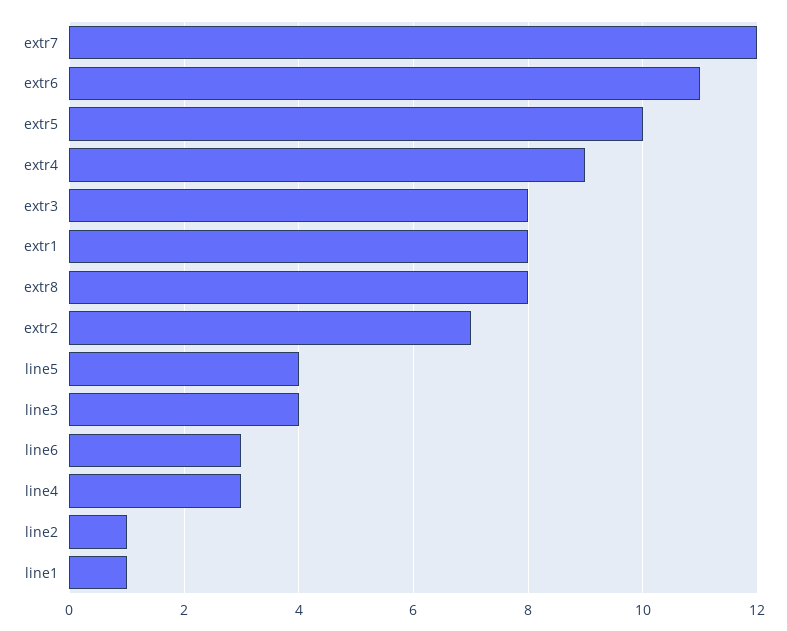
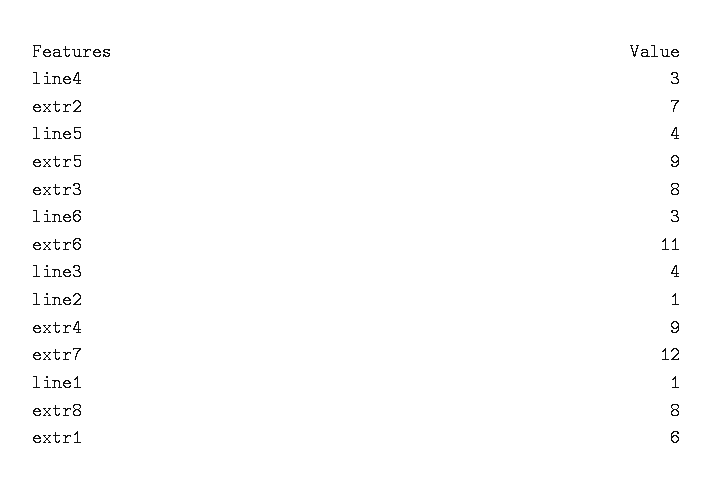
extr5: 10 -> 9
extr1: 8 -> 6

